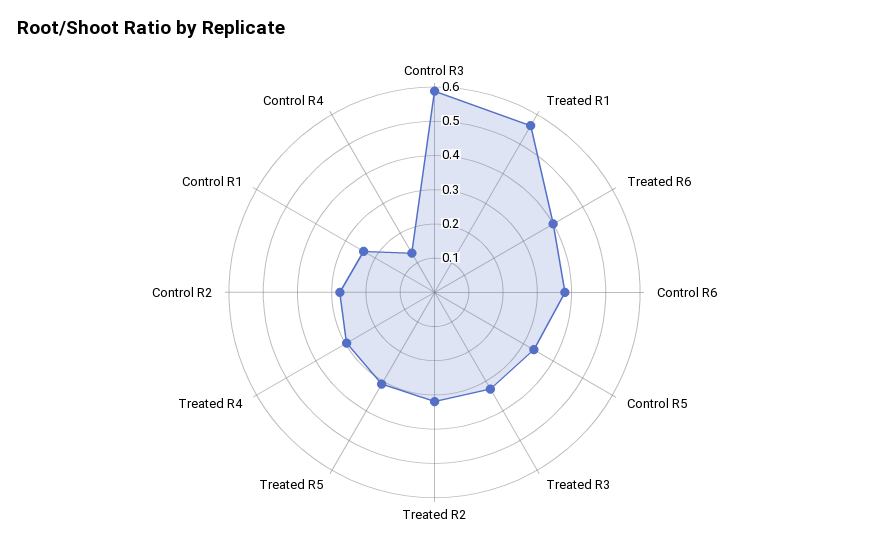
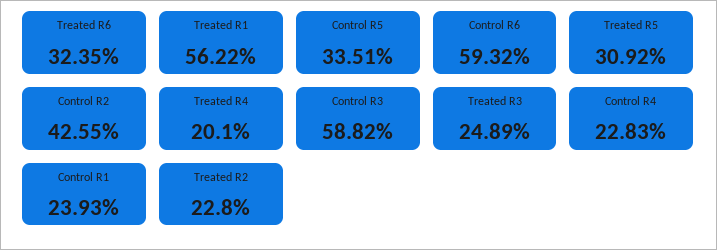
Treated R6: 0.4 -> 0.3235
Control R6: 0.375 -> 0.5932
Treated R3: 0.325 -> 0.2489
Treated R2: 0.325 -> 0.228
Treated R4: 0.3 -> 0.201
Control R2: 0.275 -> 0.4255
Control R4: 0.125 -> 0.2283

